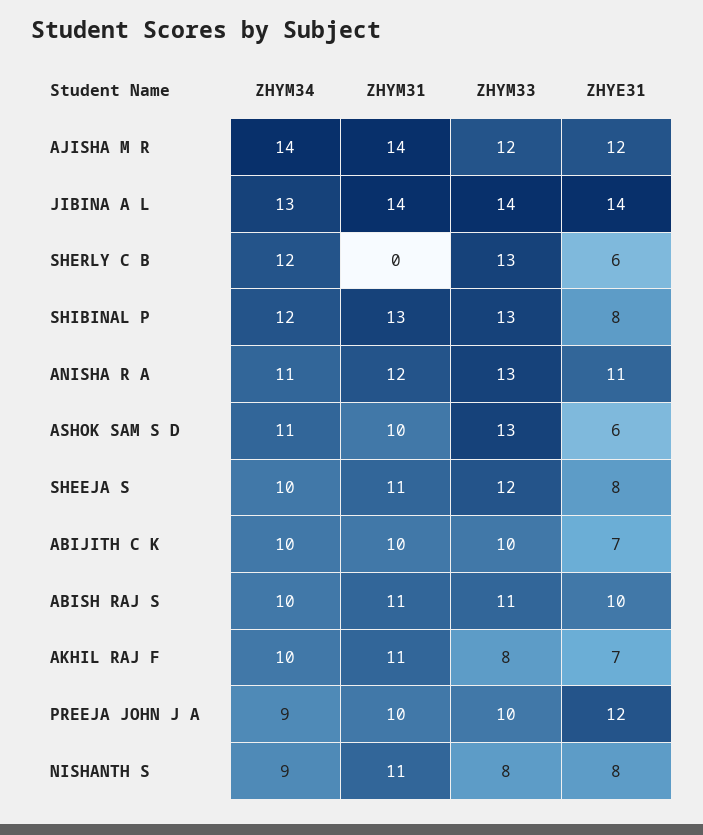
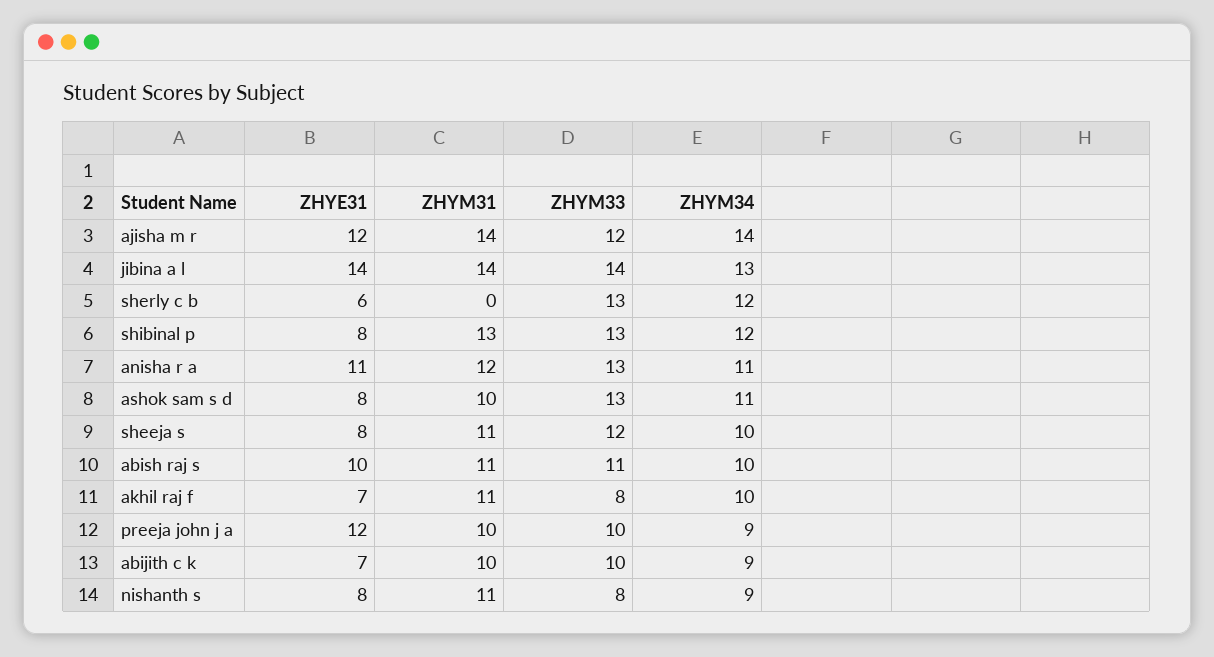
ZHYE31, ASHOK SAM S D: 6 -> 8
ZHYM34, ABIJITH C K: 10 -> 9

